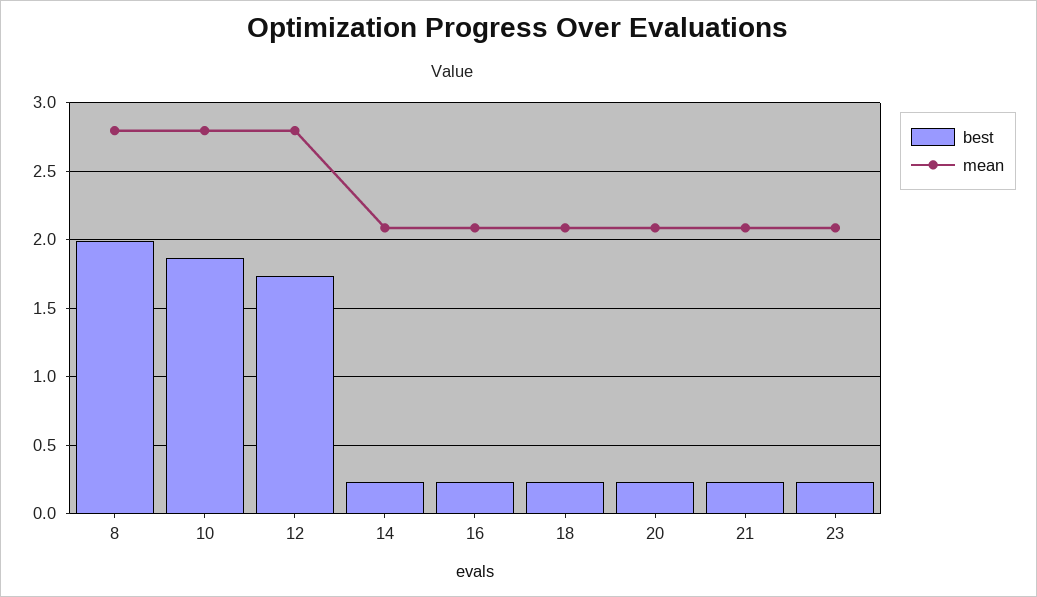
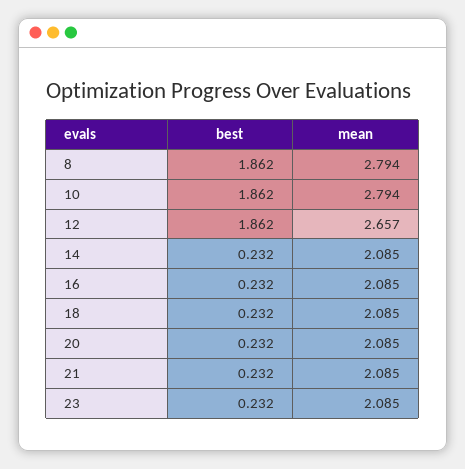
best, 8: 2 -> 1.862
best, 12: 1.75 -> 1.862
mean, 12: 2.8 -> 2.657

